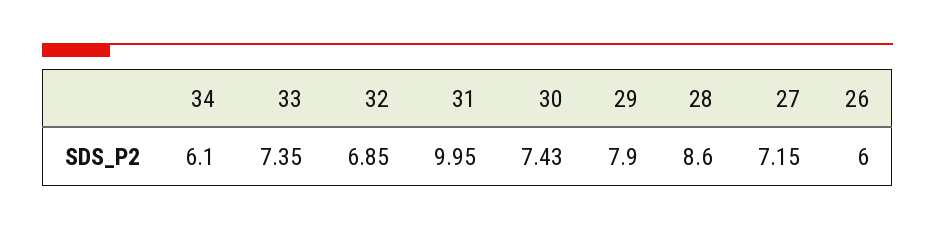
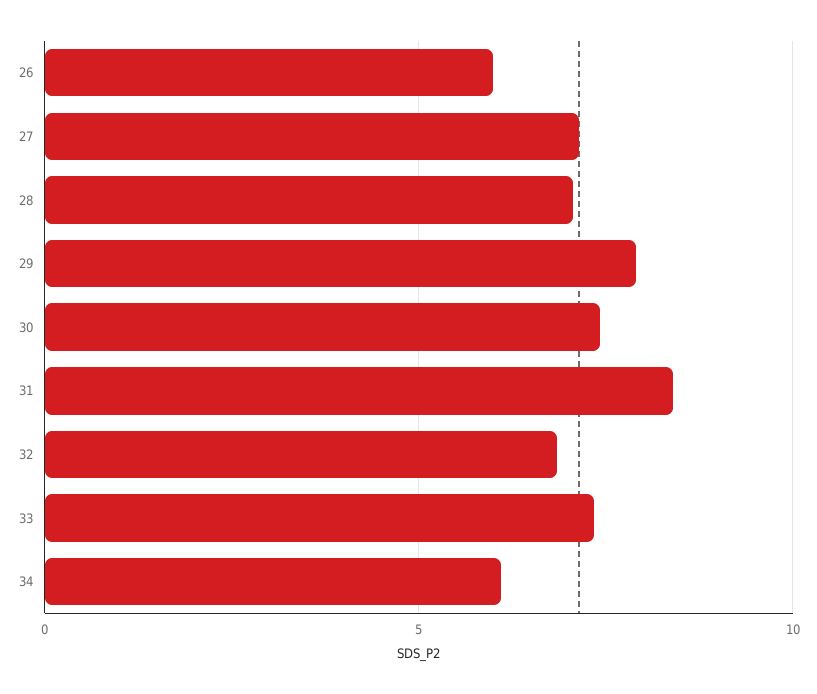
31: 9.95 -> 8.5
28: 8.6 -> 7

